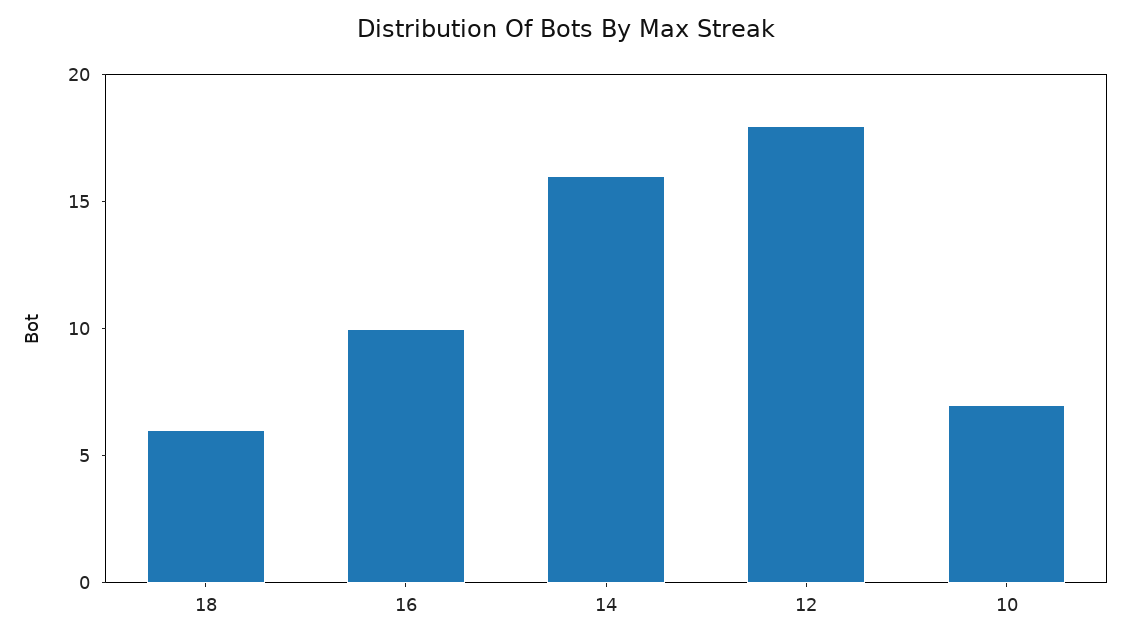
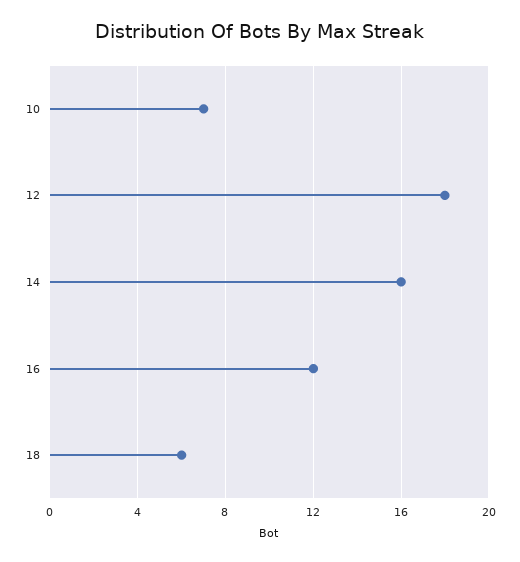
16: 10 -> 12

